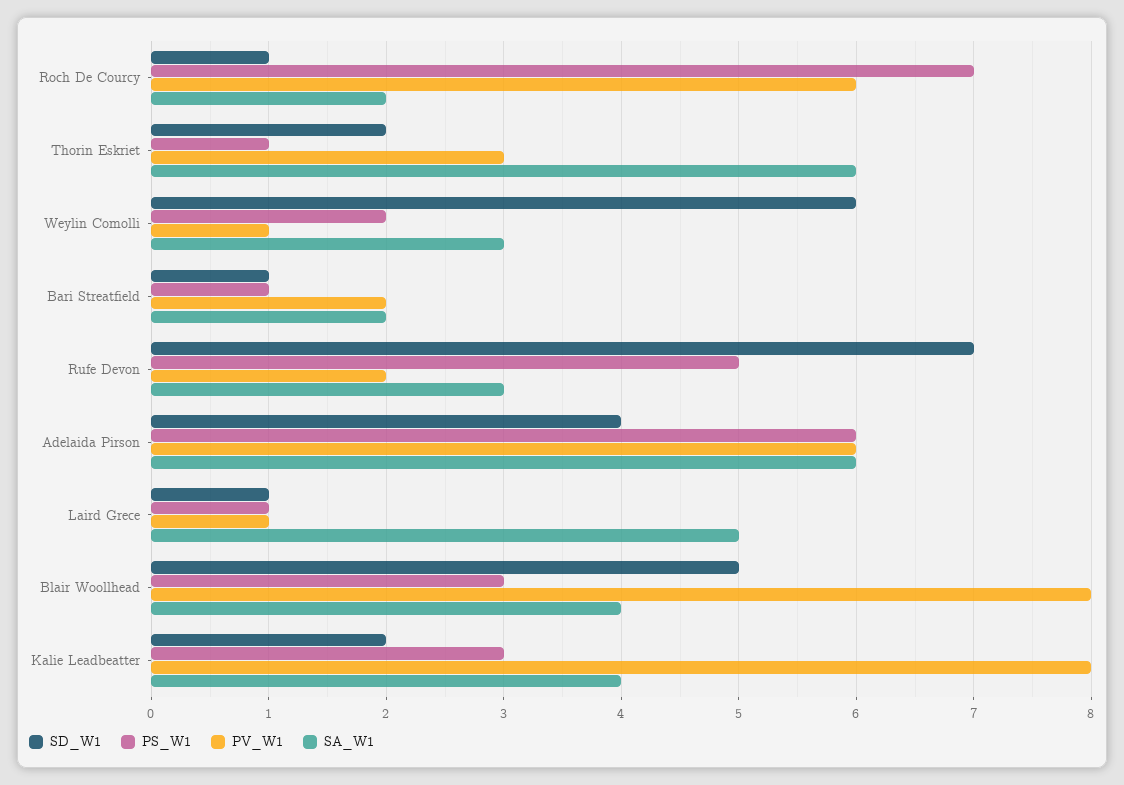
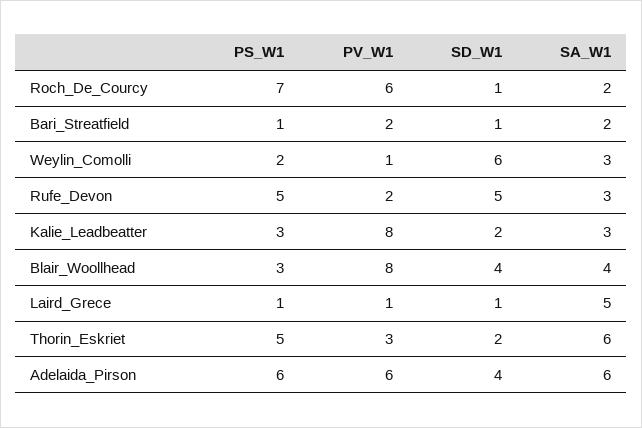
PS_W1, Thorin Eskriet: 1 -> 5
SD_W1, Rufe Devon: 7 -> 5
SD_W1, Blair Woollhead: 5 -> 4
SA_W1, Kalie Leadbeatter: 4 -> 3

